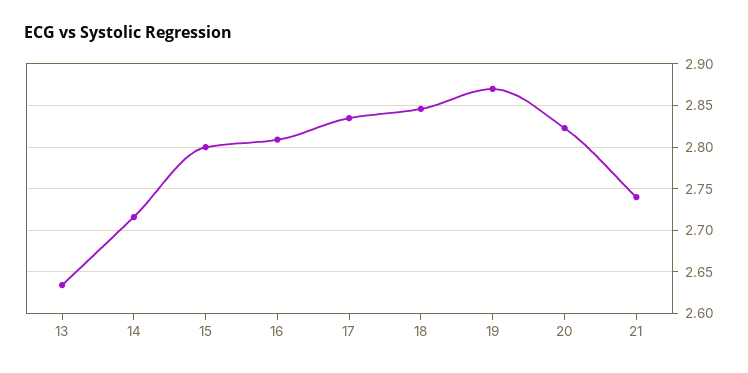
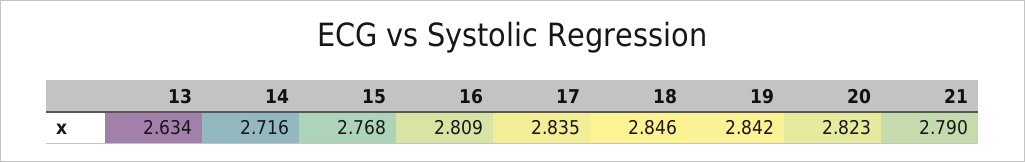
15: 2.8 -> 2.768
19: 2.87 -> 2.842
21: 2.74 -> 2.79

